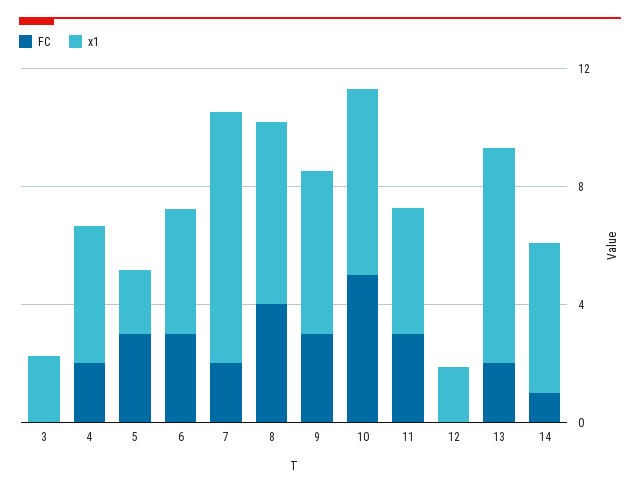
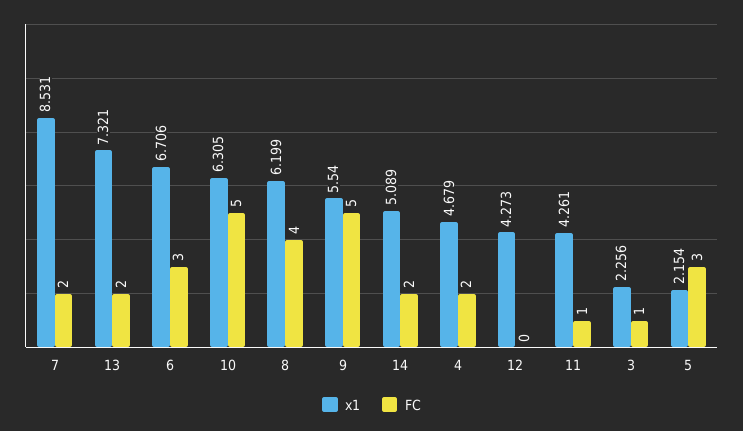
FC, 3: 0 -> 1
x1, 6: 4 -> 6.706
FC, 9: 3 -> 5
FC, 11: 3 -> 1
x1, 12: 2 -> 4.273
FC, 14: 1 -> 2

